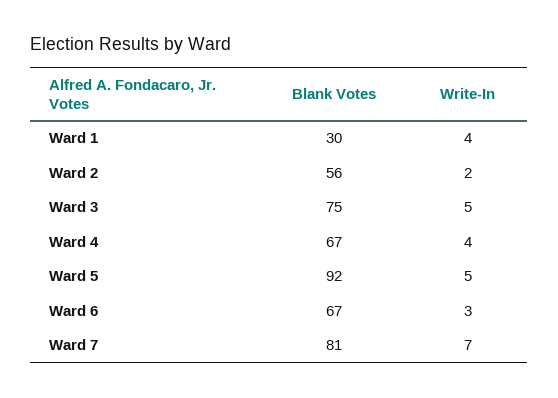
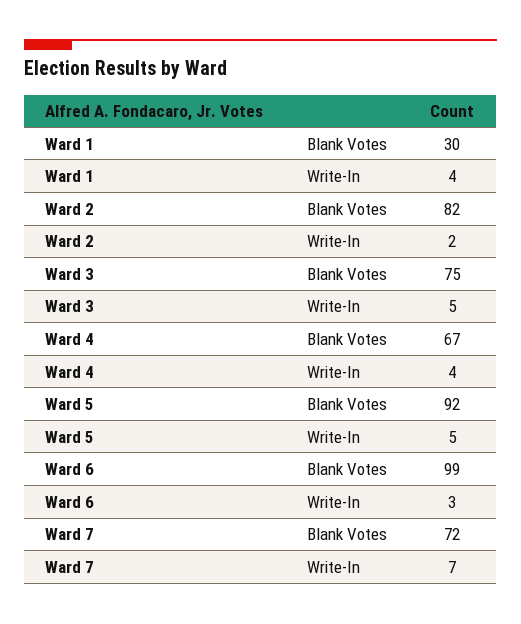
Blank Votes, Ward 2: 56 -> 82
Blank Votes, Ward 6: 67 -> 99
Blank Votes, Ward 7: 81 -> 72

